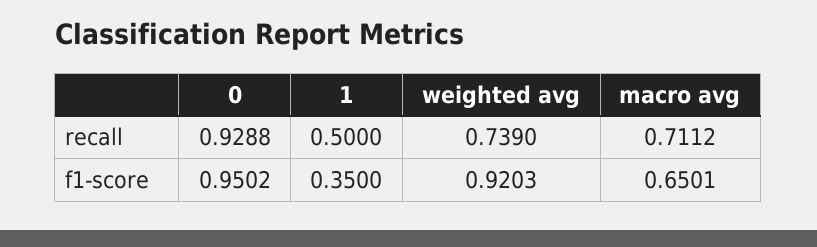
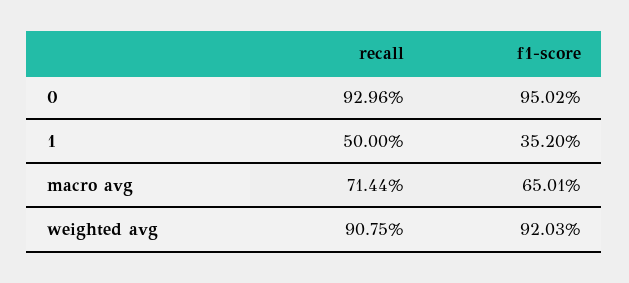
0, recall: 0.9288 -> 0.9296
weighted avg, recall: 0.739 -> 0.9075
macro avg, recall: 0.7112 -> 0.7144
1, f1-score: 0.35 -> 0.352

